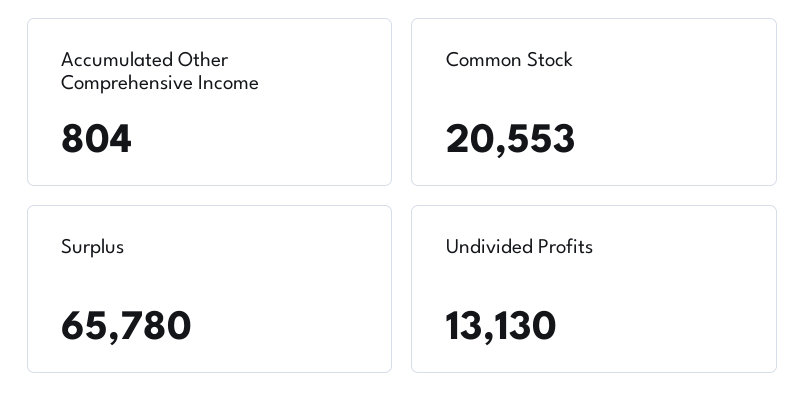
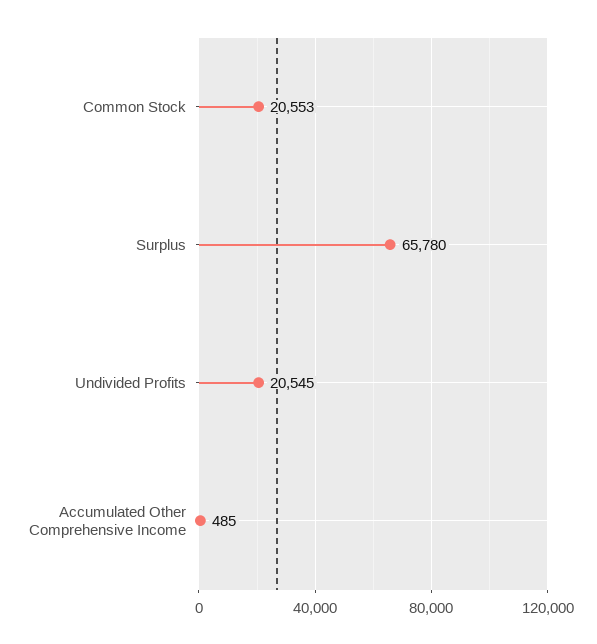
Accumulated Other Comprehensive Income: 804 -> 485
Undivided Profits: 13130 -> 20545

